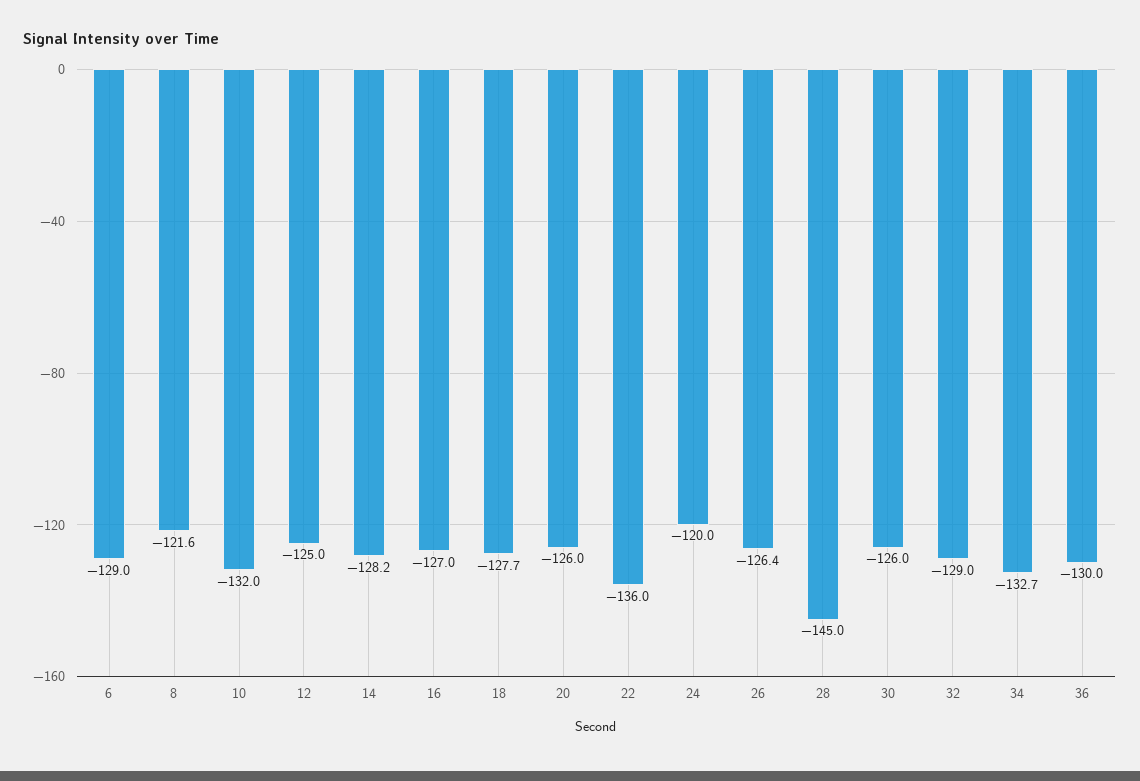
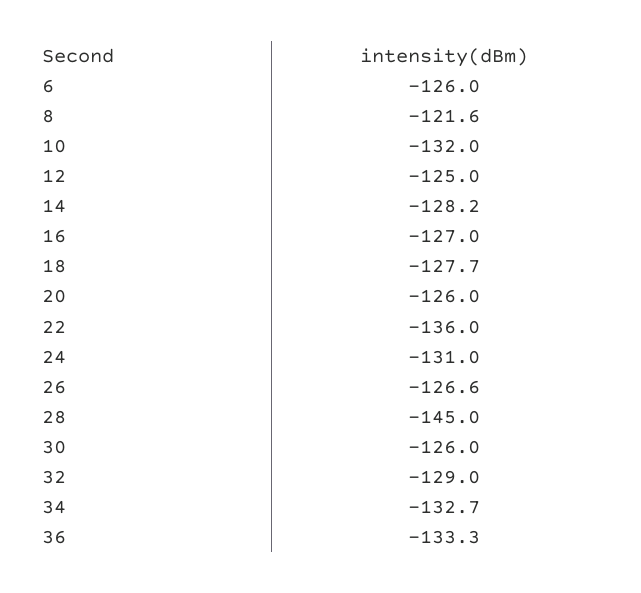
6: -129 -> -126
24: -120 -> -131
26: -126.4 -> -126.6
36: -130 -> -133.3

